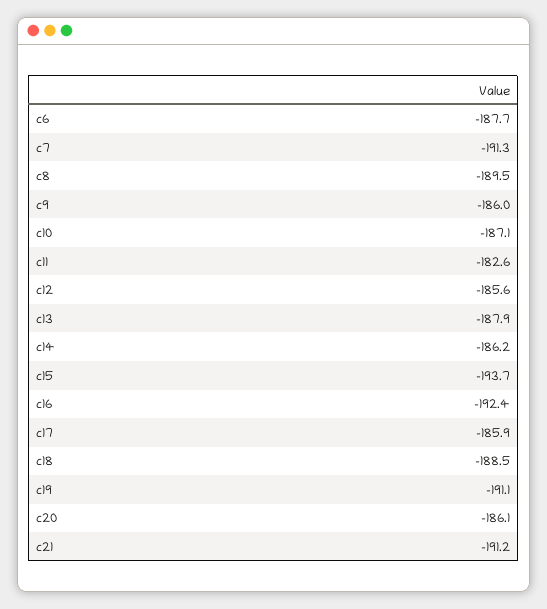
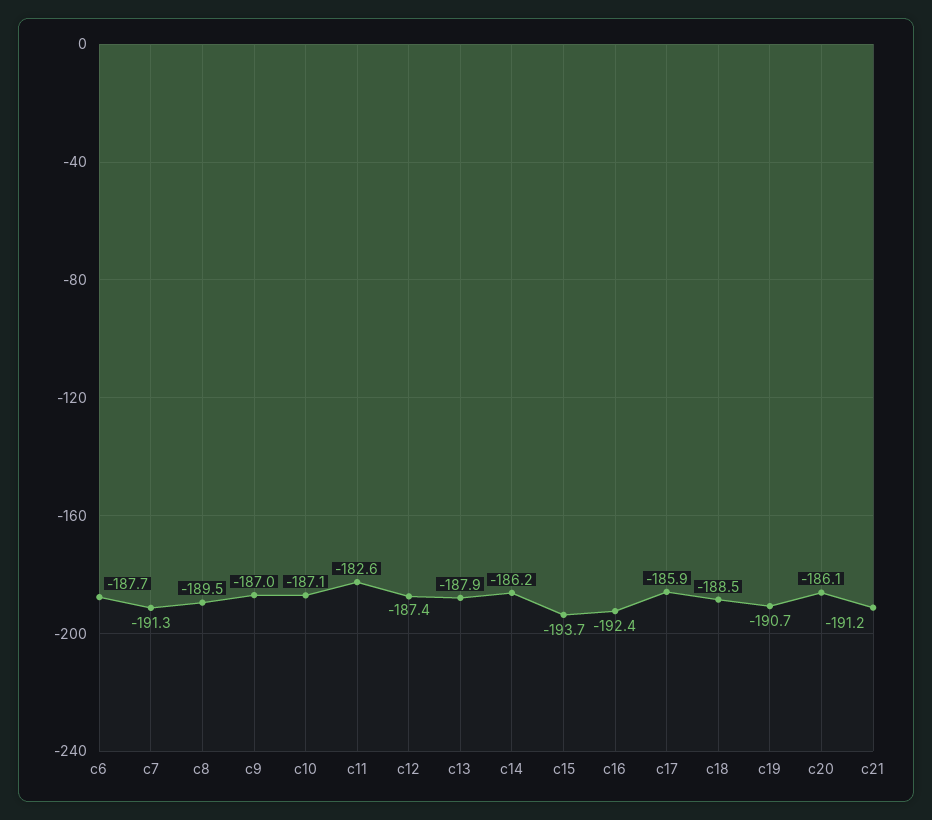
c9: -186 -> -187
c12: -185.6 -> -187.4
c19: -191.1 -> -190.7

